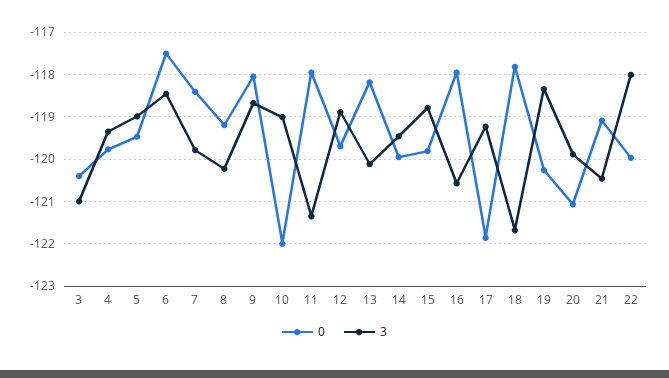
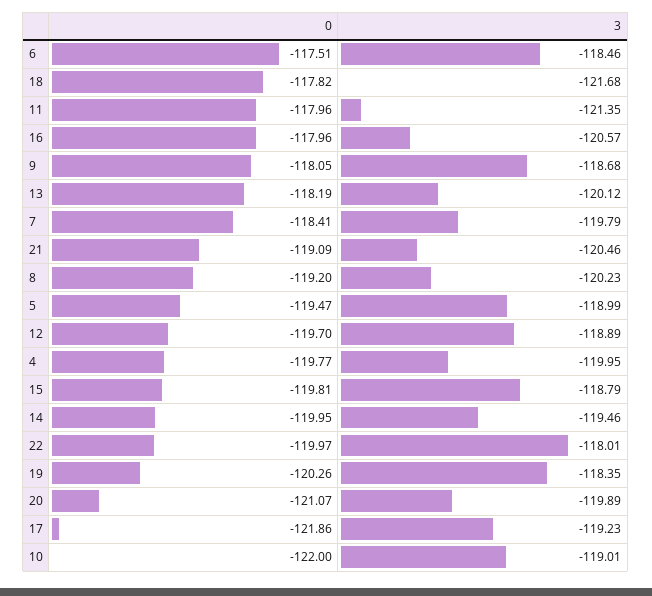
0, 3: -120.4 -> none
3, 3: -121 -> none
3, 4: -119.4 -> -119.95

